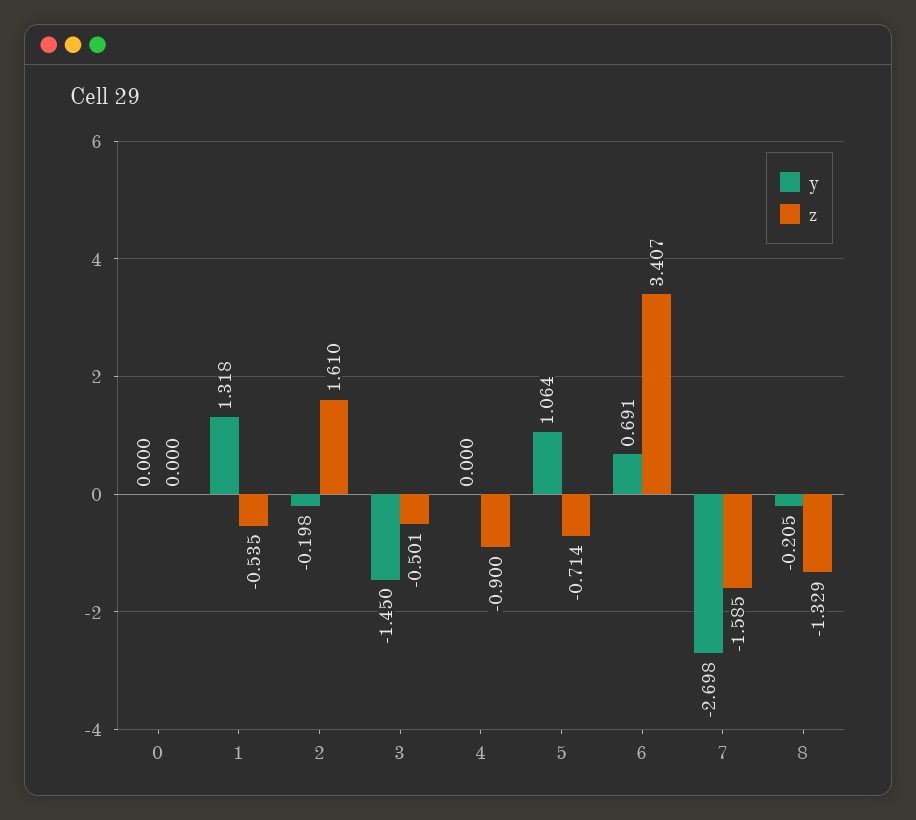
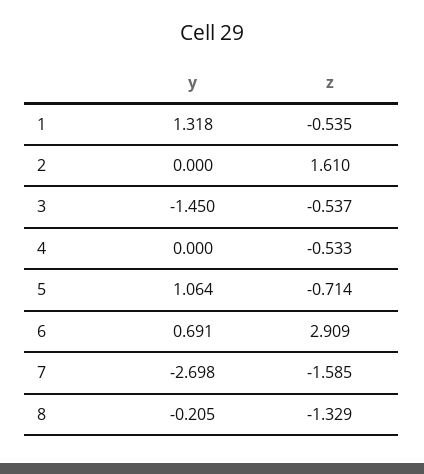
y, 0: 0 -> none
z, 0: 0 -> none
y, 2: -0.198 -> 0
z, 3: -0.501 -> -0.537
z, 4: -0.9 -> -0.533
z, 6: 3.407 -> 2.909

